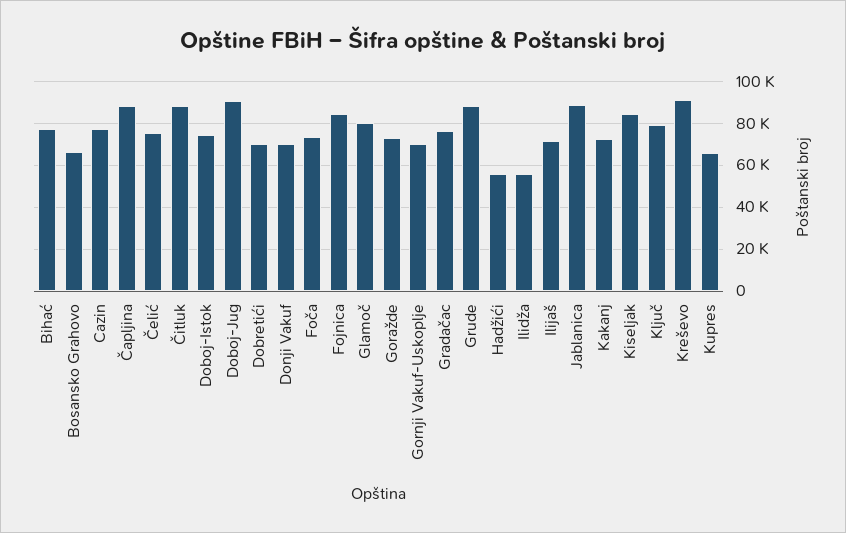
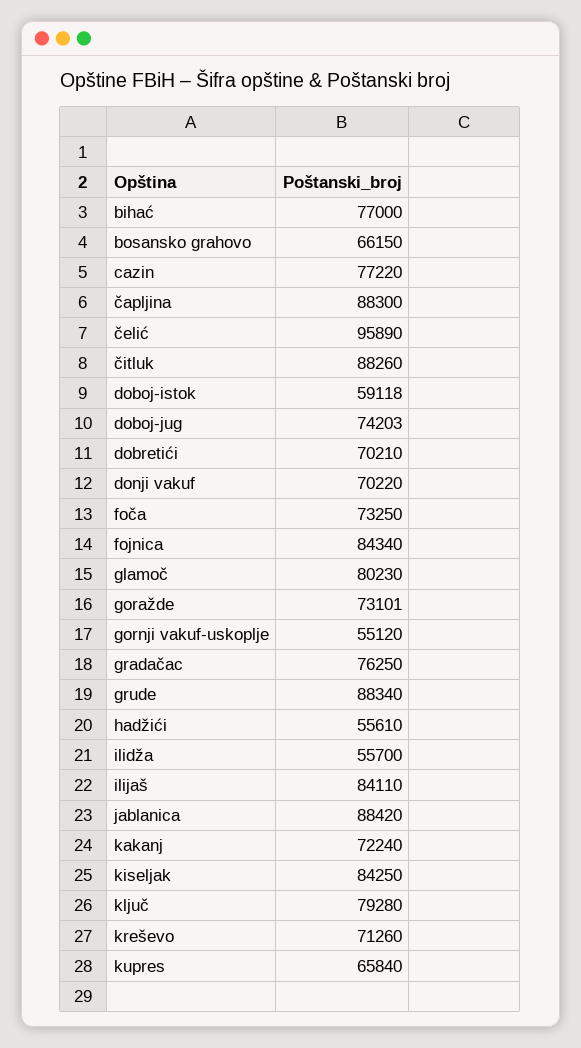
Čelić: 75000 -> 95890
Doboj-Istok: 75000 -> 59118
Doboj-Jug: 90000 -> 74203
Gornji Vakuf-Uskoplje: 70000 -> 55120
Ilijaš: 70000 -> 84110
Kreševo: 90000 -> 71260

